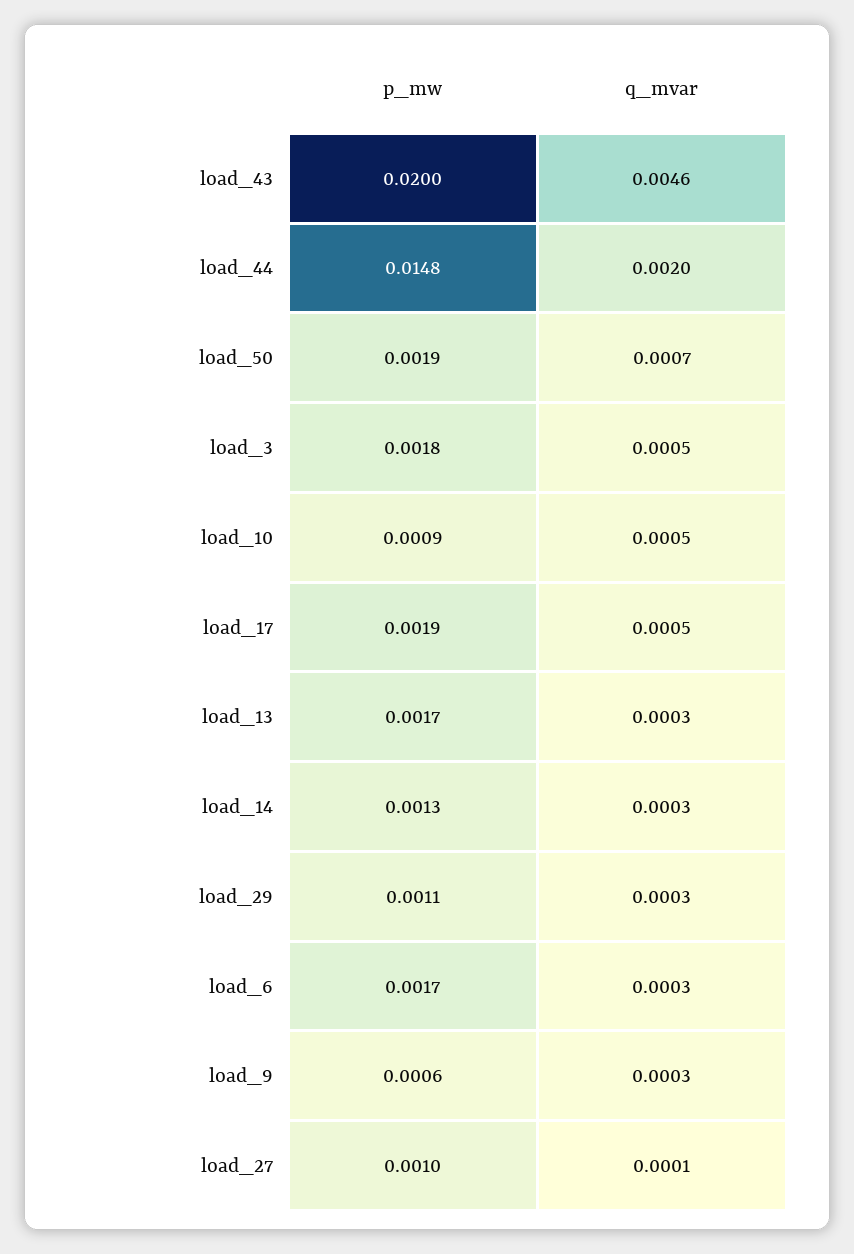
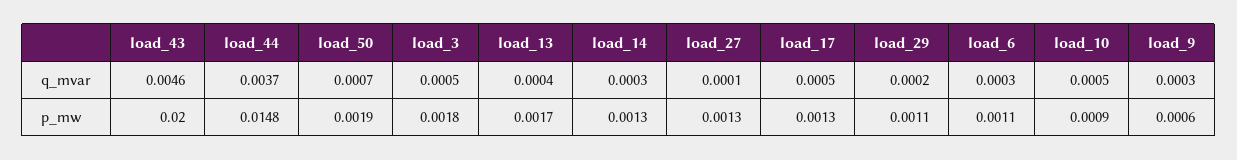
q_mvar, load_44: 0.002 -> 0.0037
p_mw, load_17: 0.0019 -> 0.0013
q_mvar, load_13: 0.0003 -> 0.0004
q_mvar, load_29: 0.0003 -> 0.0002
p_mw, load_6: 0.0017 -> 0.0011
p_mw, load_27: 0.001 -> 0.0013

